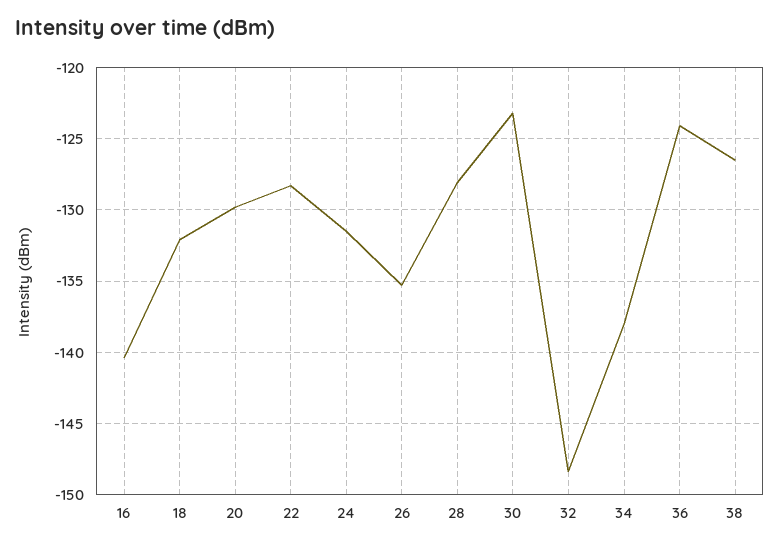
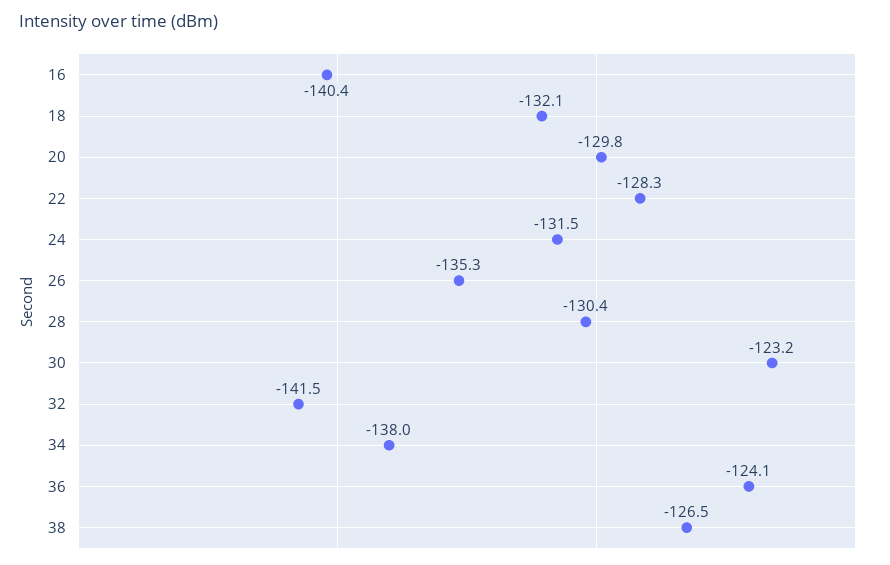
28: -128 -> -130.4
32: -148.5 -> -141.5

